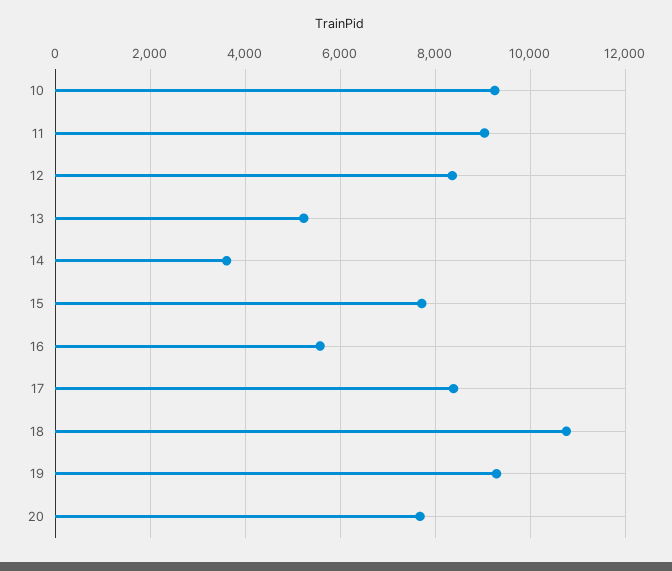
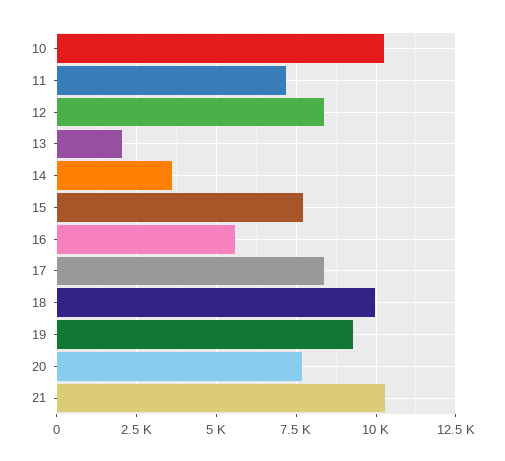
10: 9200 -> 10250
11: 9000 -> 7250
13: 5200 -> 2000
18: 10800 -> 10000
21: none -> 10250

